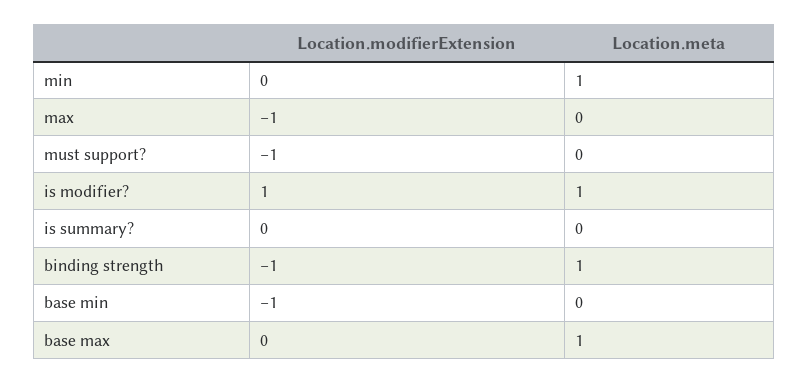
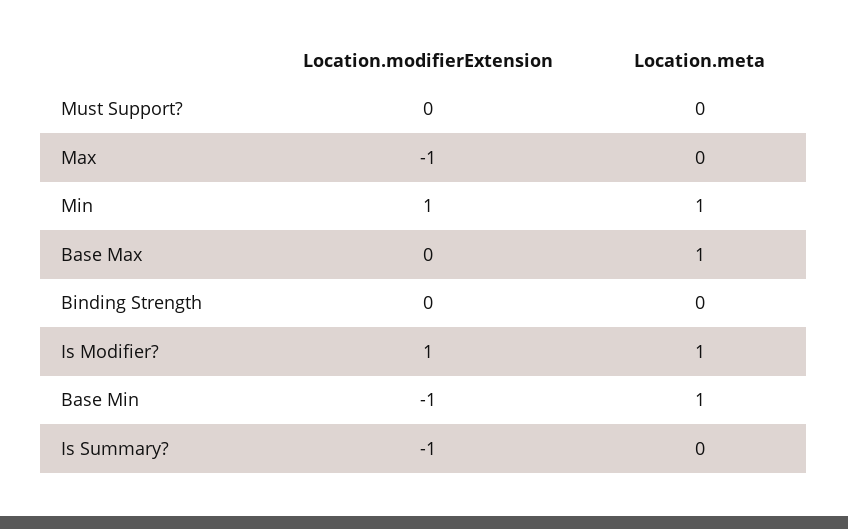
Location.modifierExtension, min: 0 -> 1
Location.modifierExtension, must support?: -1 -> 0
Location.modifierExtension, is summary?: 0 -> -1
Location.modifierExtension, binding strength: -1 -> 0
Location.meta, binding strength: 1 -> 0
Location.meta, base min: 0 -> 1

